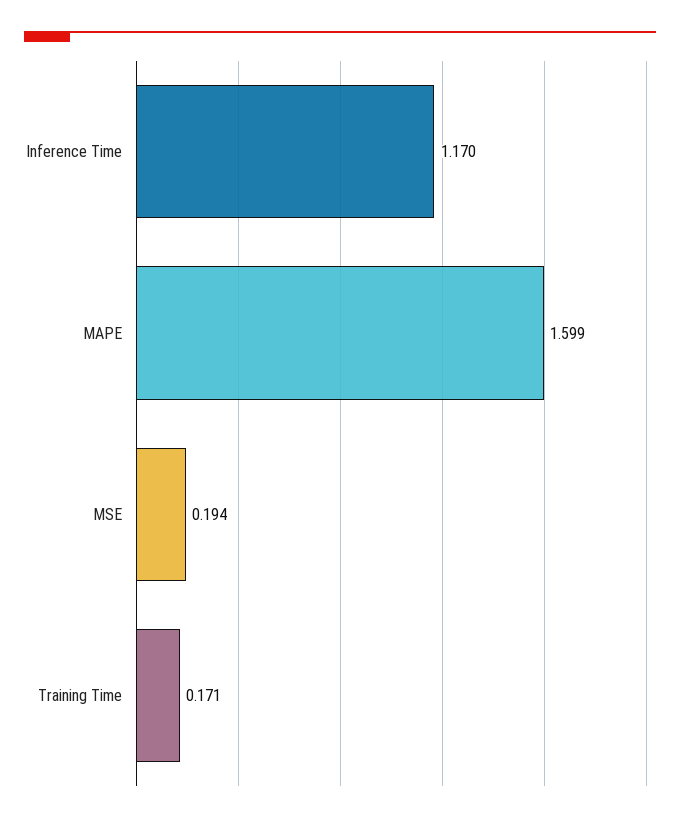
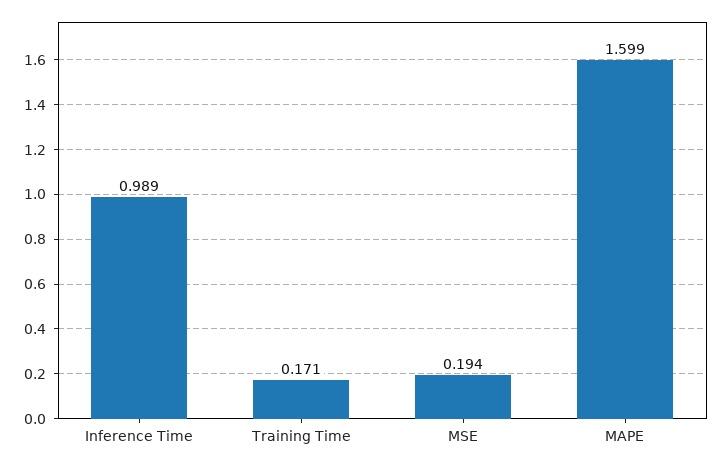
Inference Time: 1.17 -> 0.989

